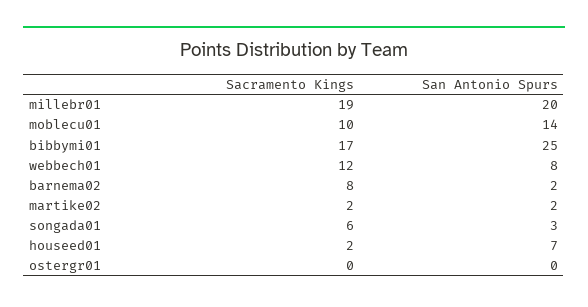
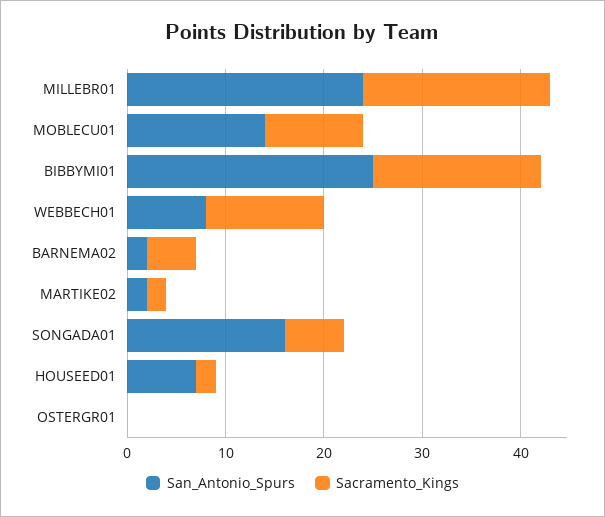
San Antonio Spurs, millebr01: 20 -> 24
Sacramento Kings, barnema02: 8 -> 5
San Antonio Spurs, songada01: 3 -> 16

